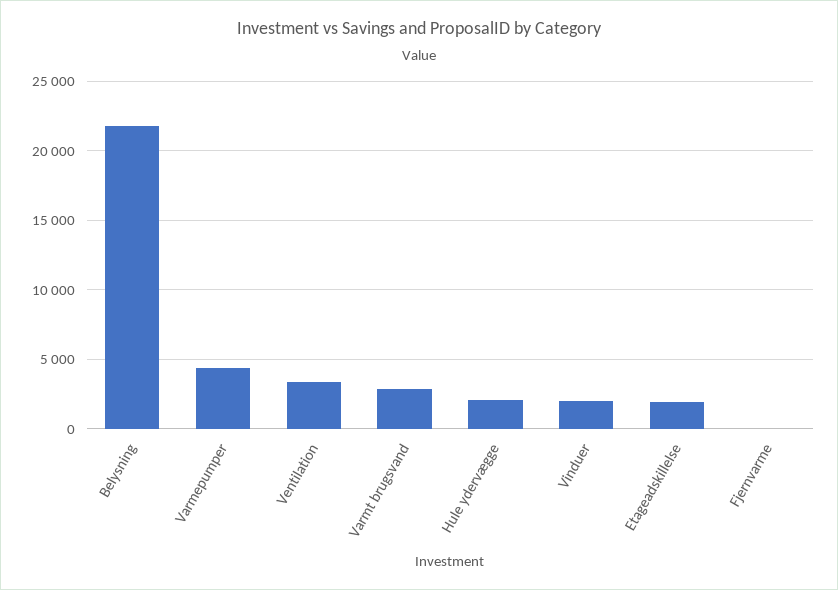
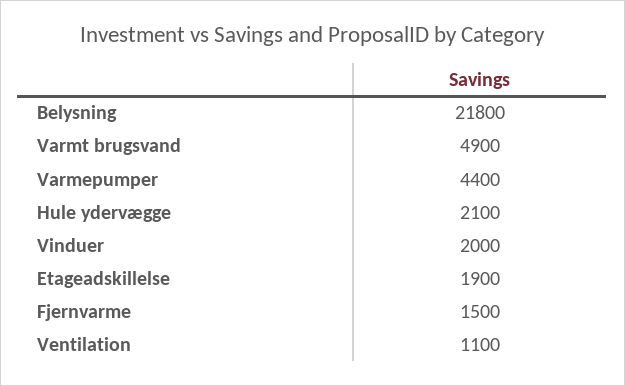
Ventilation: 3500 -> 1100
Varmt brugsvand: 3000 -> 4900
Fjernvarme: 0 -> 1500

